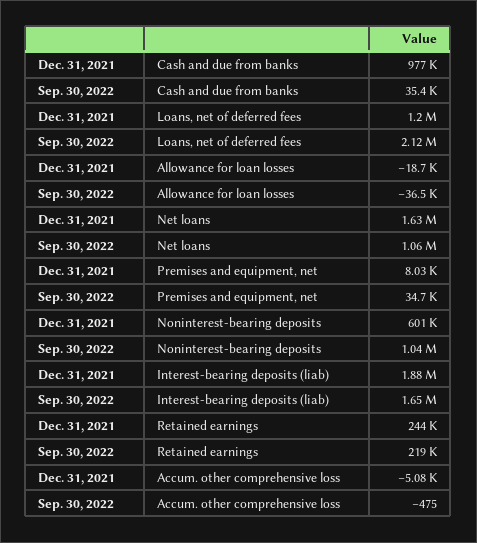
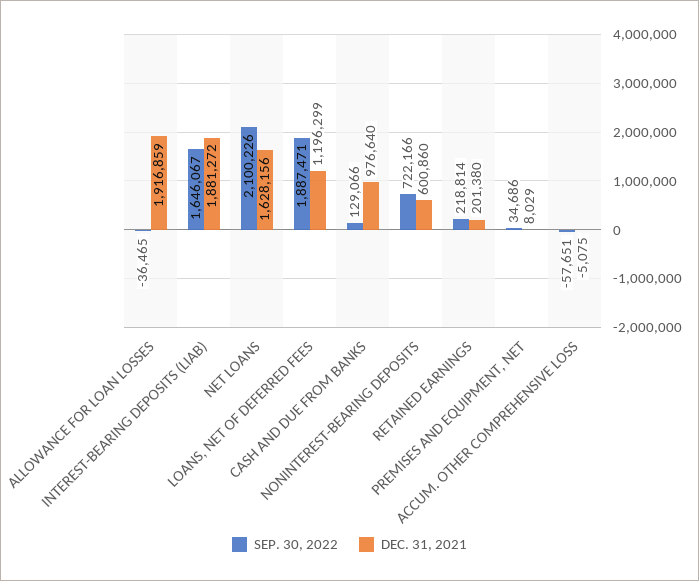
Sep. 30, 2022, Cash and due from banks: 35400 -> 129066
Sep. 30, 2022, Loans, net of deferred fees: 2120000 -> 1887471
Dec. 31, 2021, Allowance for loan losses: -18700 -> 1916859
Sep. 30, 2022, Net loans: 1060000 -> 2100226
Sep. 30, 2022, Noninterest-bearing deposits: 1040000 -> 722166
Dec. 31, 2021, Retained earnings: 244000 -> 201380
Sep. 30, 2022, Accum. other comprehensive loss: -475 -> -57651

